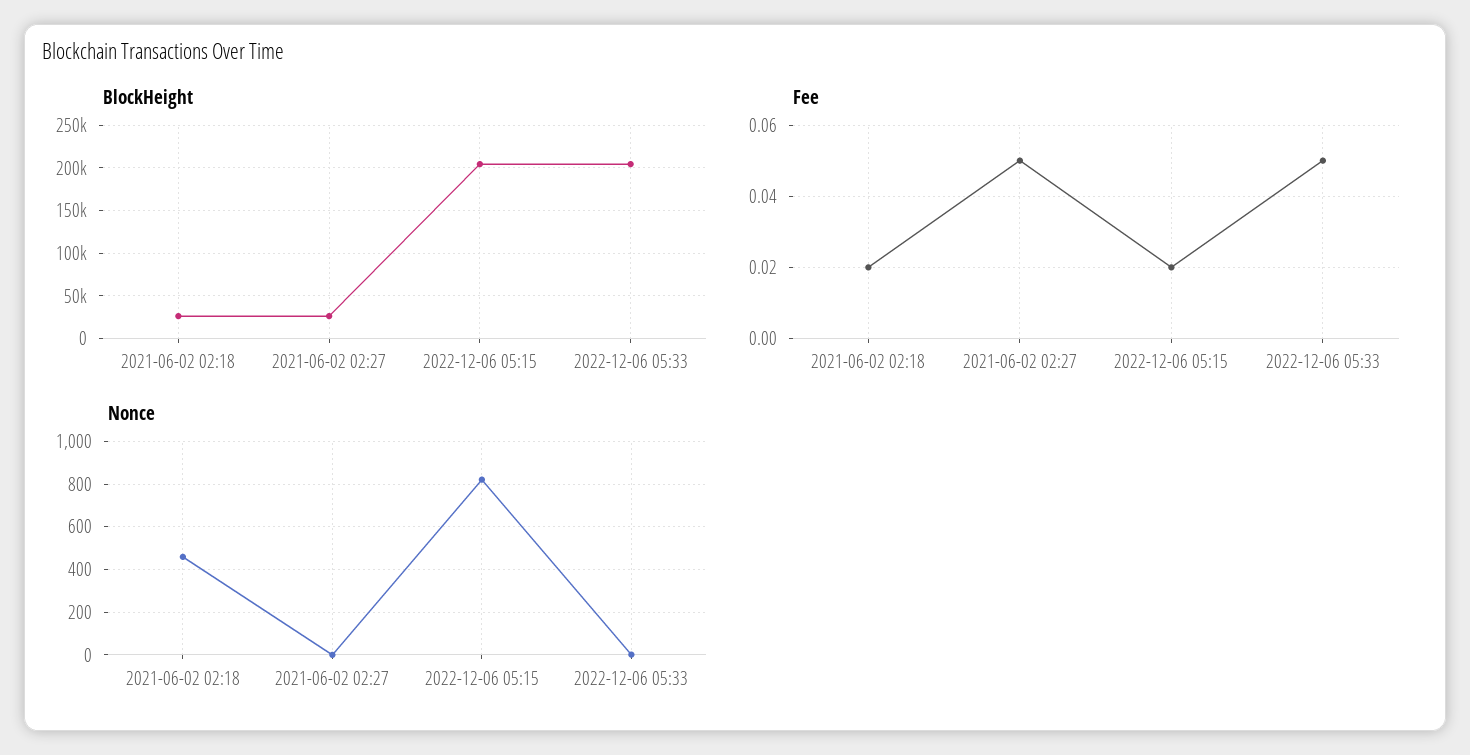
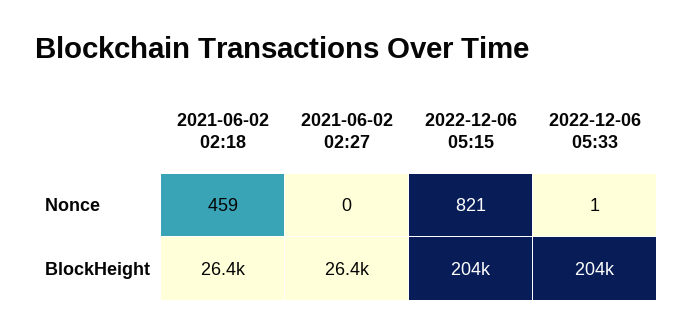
Fee, 2021-06-02 02:18: 0.02 -> none
Fee, 2021-06-02 02:27: 0.05 -> none
Fee, 2022-12-06 05:15: 0.02 -> none
Fee, 2022-12-06 05:33: 0.05 -> none

